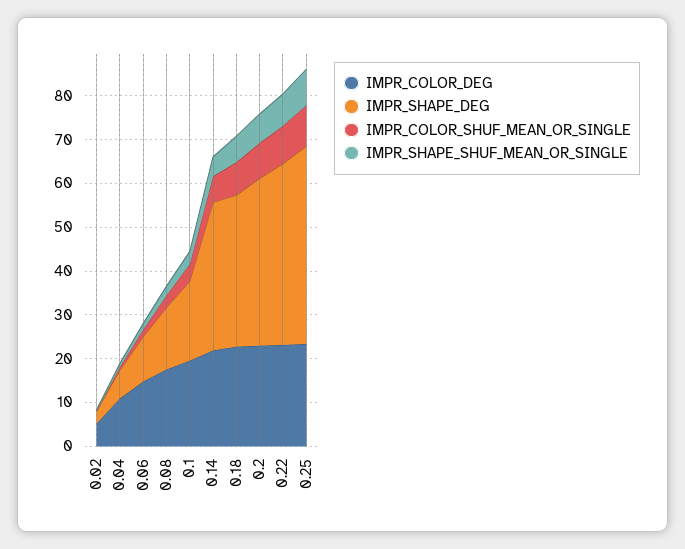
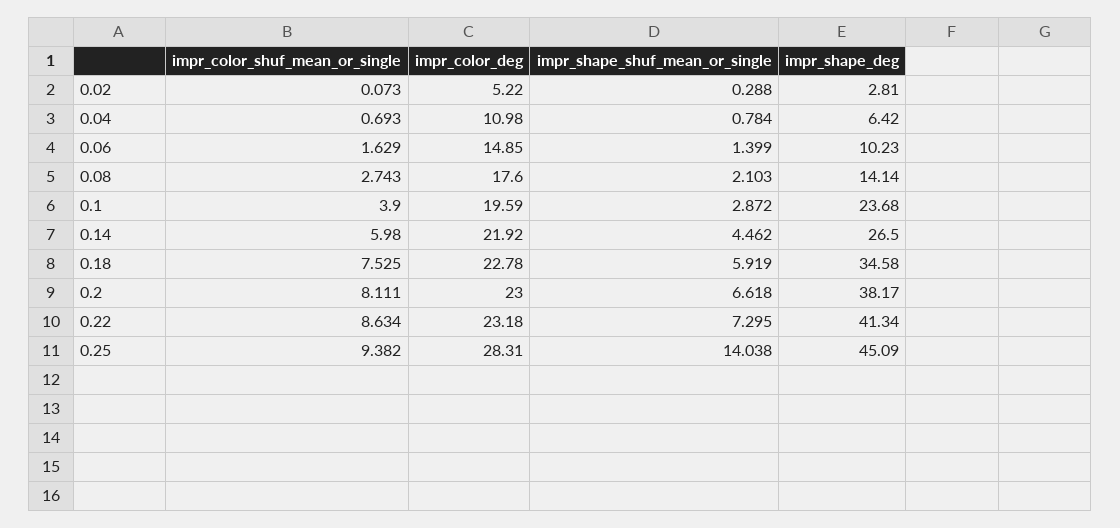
IMPR_SHAPE_DEG, 0.1: 18 -> 23.68
IMPR_SHAPE_DEG, 0.14: 34 -> 26.5
IMPR_COLOR_DEG, 0.25: 24 -> 28.31
IMPR_SHAPE_SHUF_MEAN_OR_SINGLE, 0.25: 8 -> 14.038

